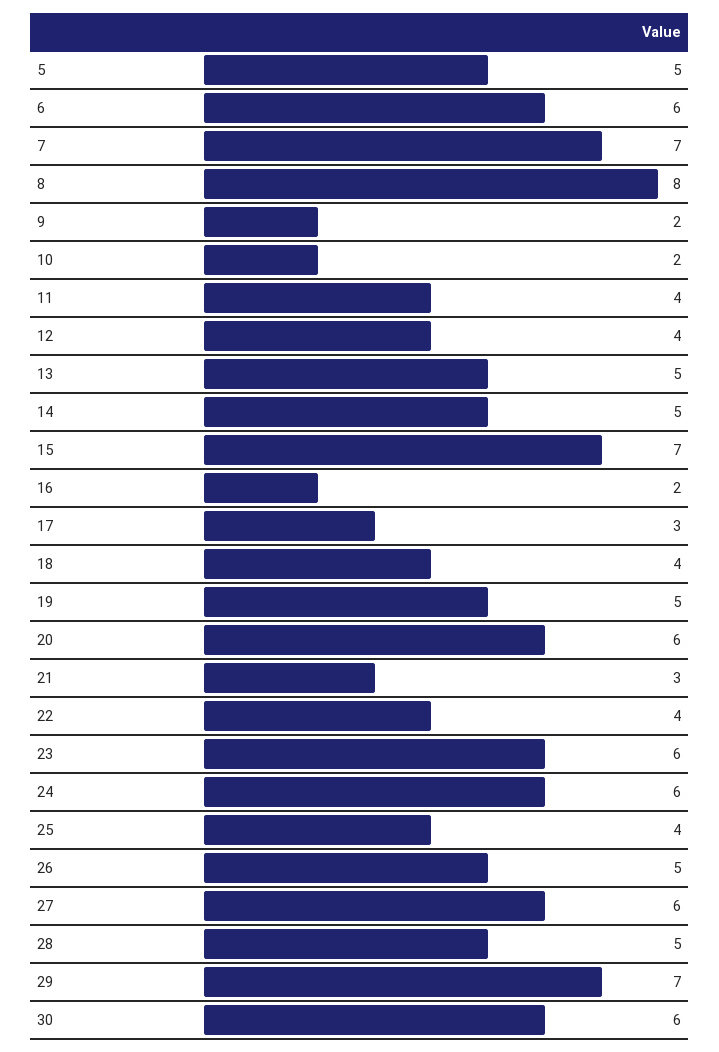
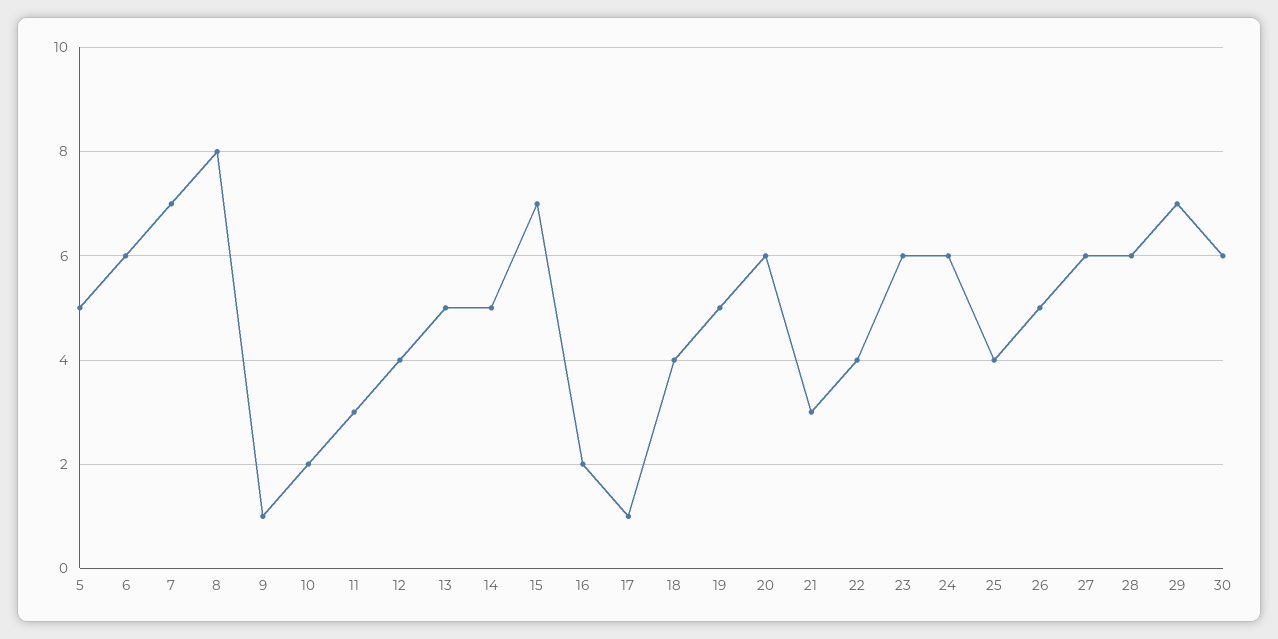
9: 2 -> 1
11: 4 -> 3
17: 3 -> 1
28: 5 -> 6

